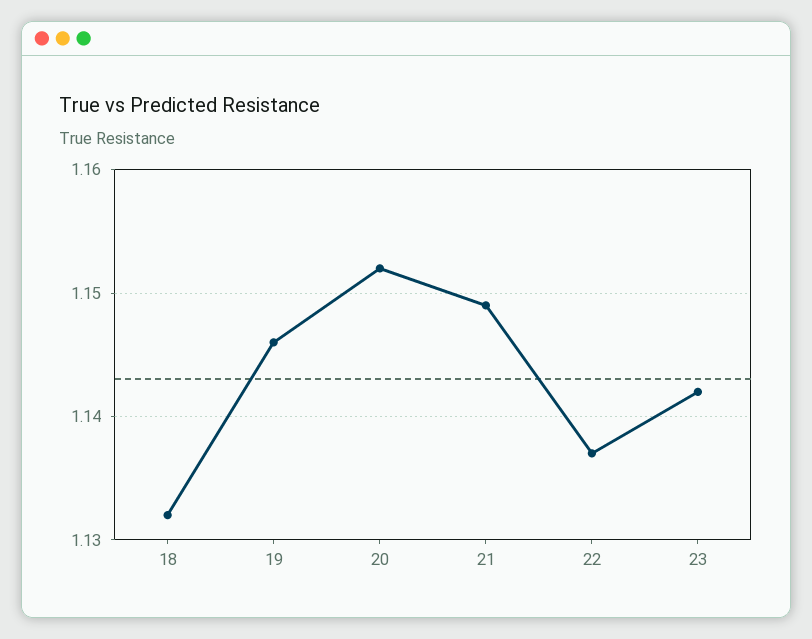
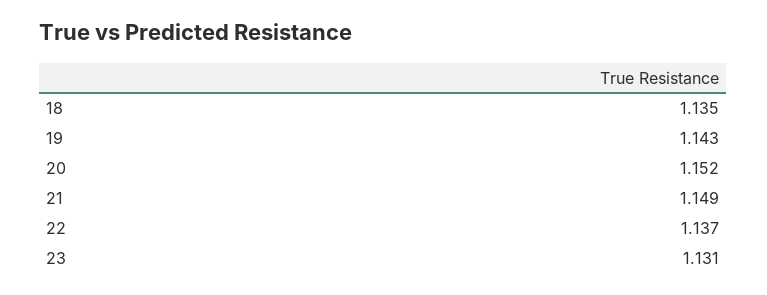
18: 1.132 -> 1.135
19: 1.146 -> 1.143
23: 1.142 -> 1.131

